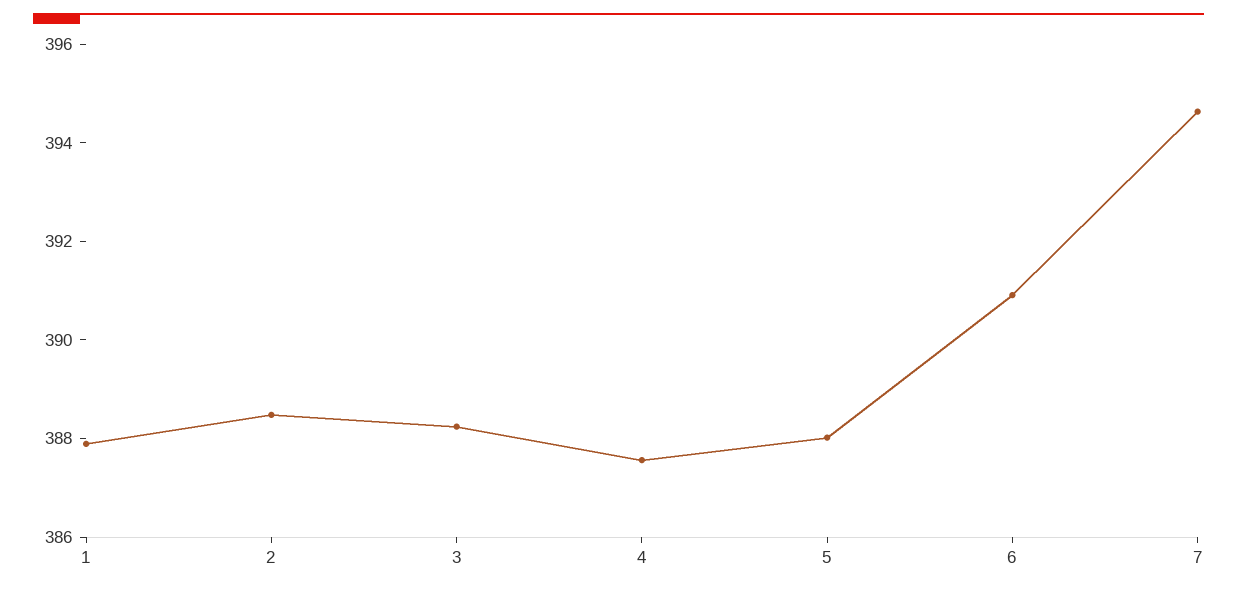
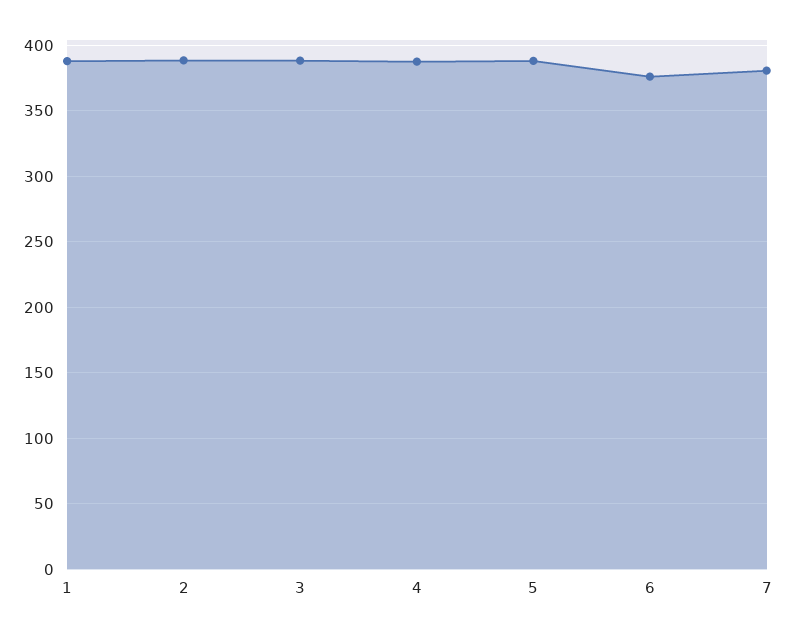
6: 391 -> 375
7: 394.5 -> 380

